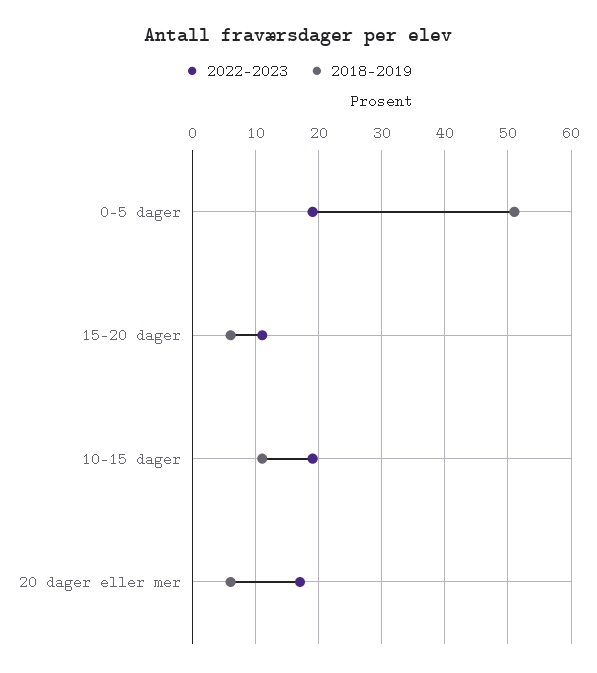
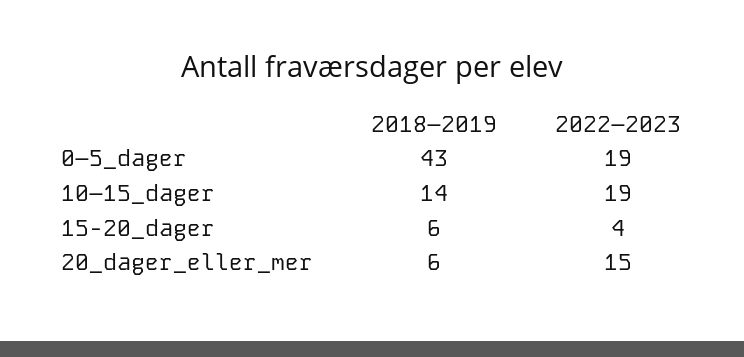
2018–2019, 0–5 dager: 51 -> 43
2022–2023, 15-20 dager: 11 -> 4
2018–2019, 10–15 dager: 11 -> 14
2022–2023, 20 dager eller mer: 17 -> 15

